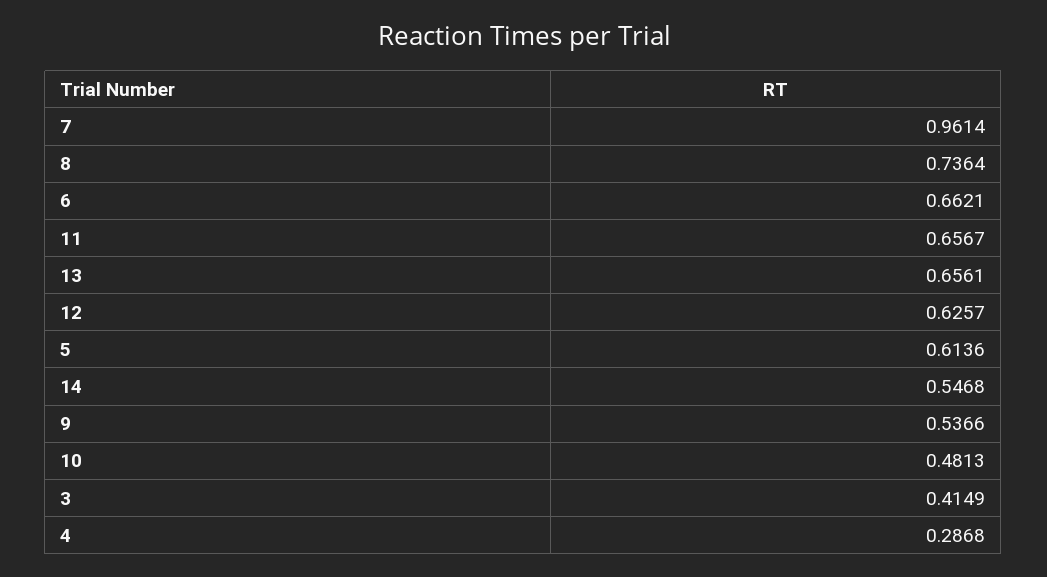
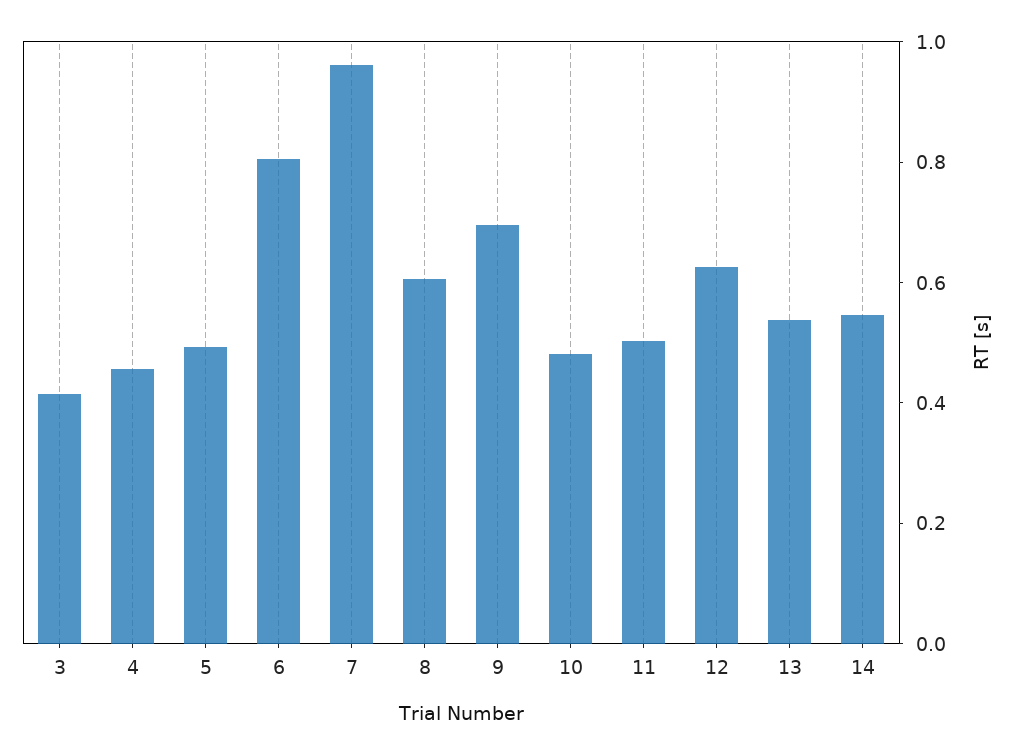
8: 0.7364 -> 0.6
6: 0.6621 -> 0.8
11: 0.6567 -> 0.5
13: 0.6561 -> 0.55
5: 0.6136 -> 0.5
9: 0.5366 -> 0.7
4: 0.2868 -> 0.45

